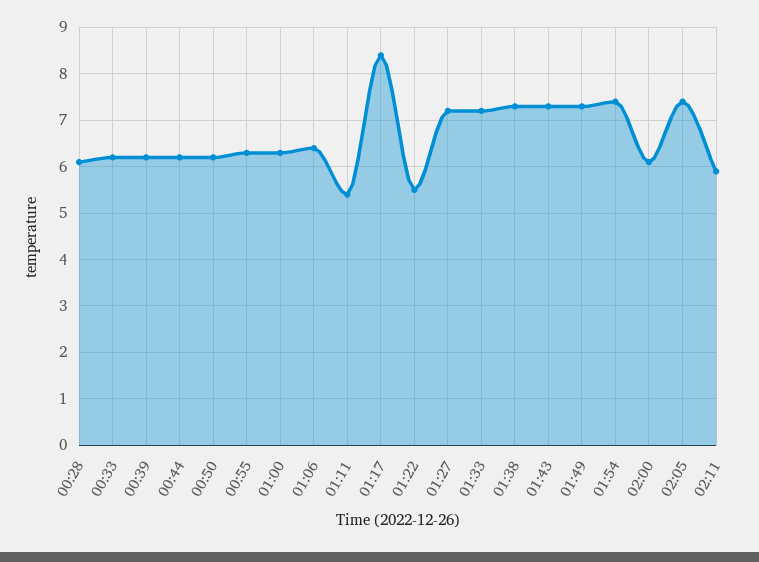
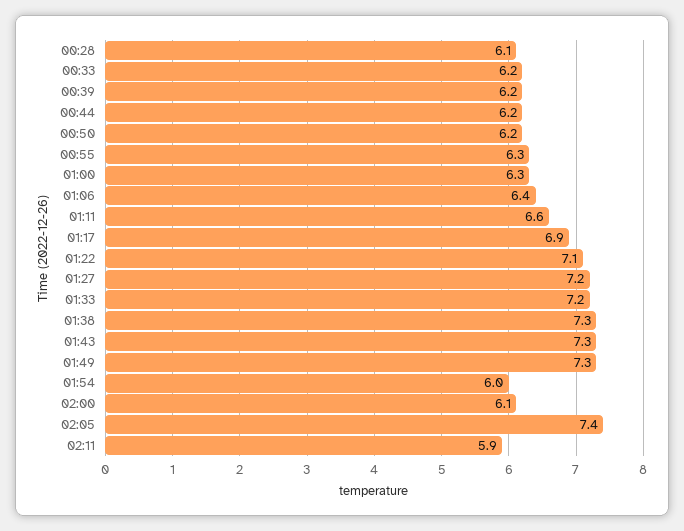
01:11: 5.5 -> 6.6
01:17: 8.5 -> 6.9
01:22: 5.5 -> 7.1
01:54: 7.5 -> 6

